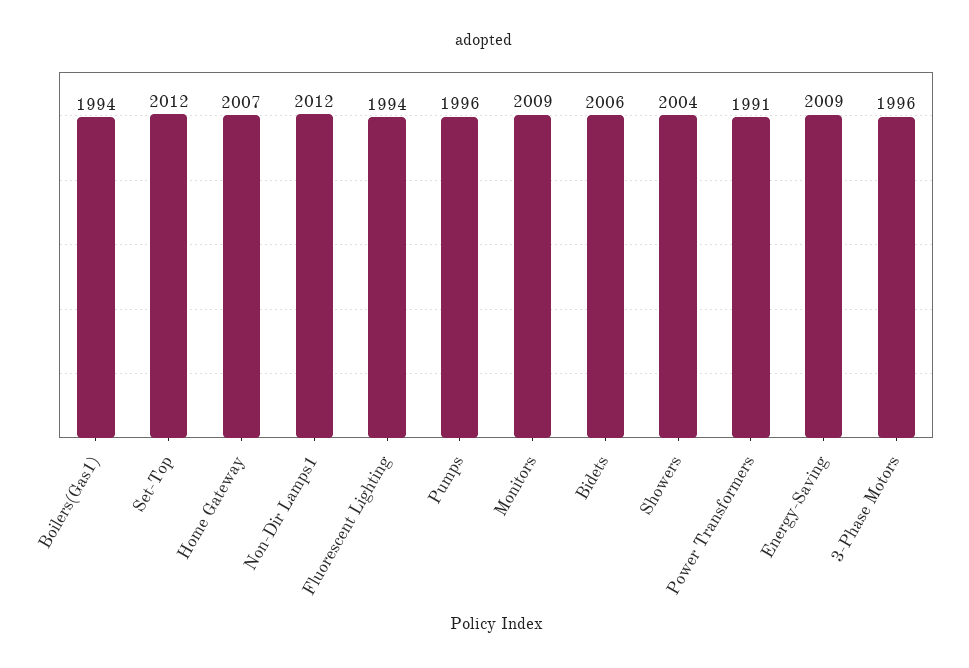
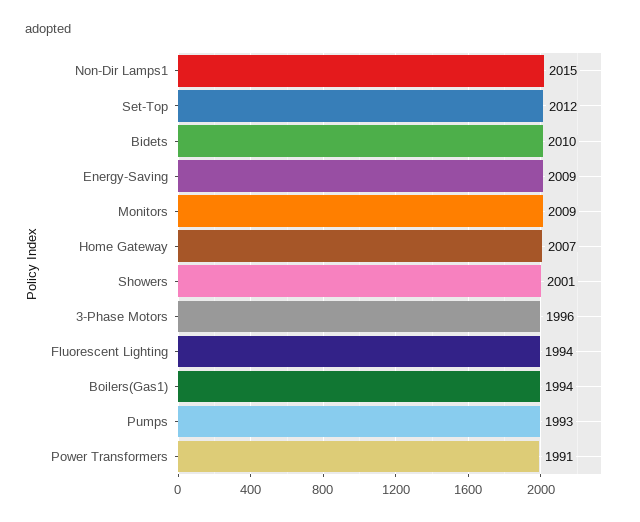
Non-Dir Lamps1: 2012 -> 2015
Pumps: 1996 -> 1993
Bidets: 2006 -> 2010
Showers: 2004 -> 2001

